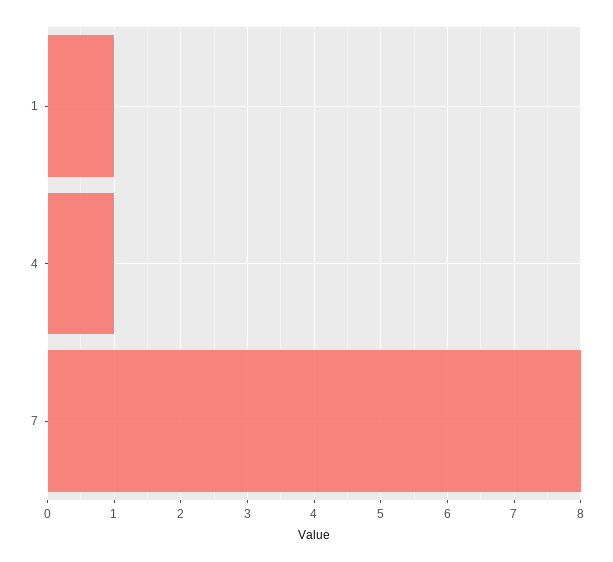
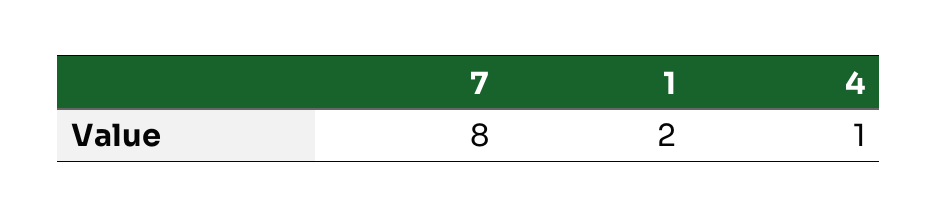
1: 1 -> 2

